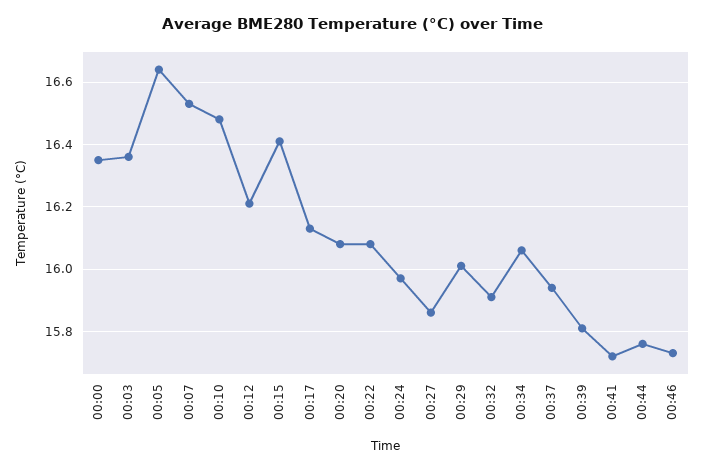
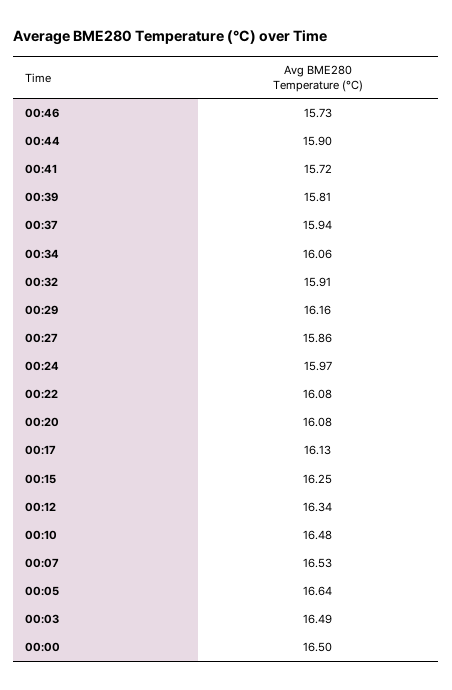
00:00: 16.35 -> 16.5
00:03: 16.35 -> 16.49
00:12: 16.2 -> 16.34
00:15: 16.4 -> 16.25
00:29: 16 -> 16.16
00:44: 15.75 -> 15.9

